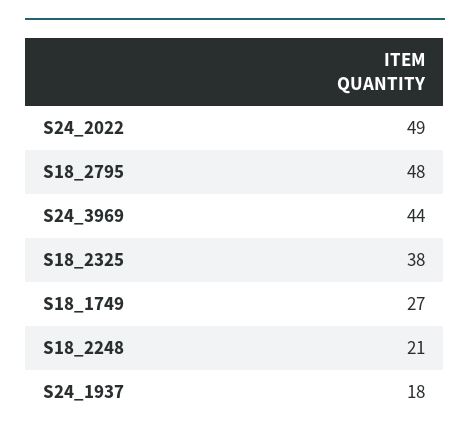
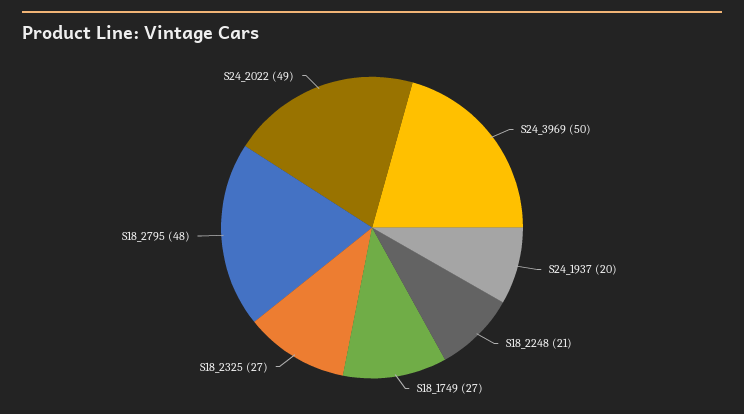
S24_3969: 44 -> 50
S18_2325: 38 -> 27
S24_1937: 18 -> 20

